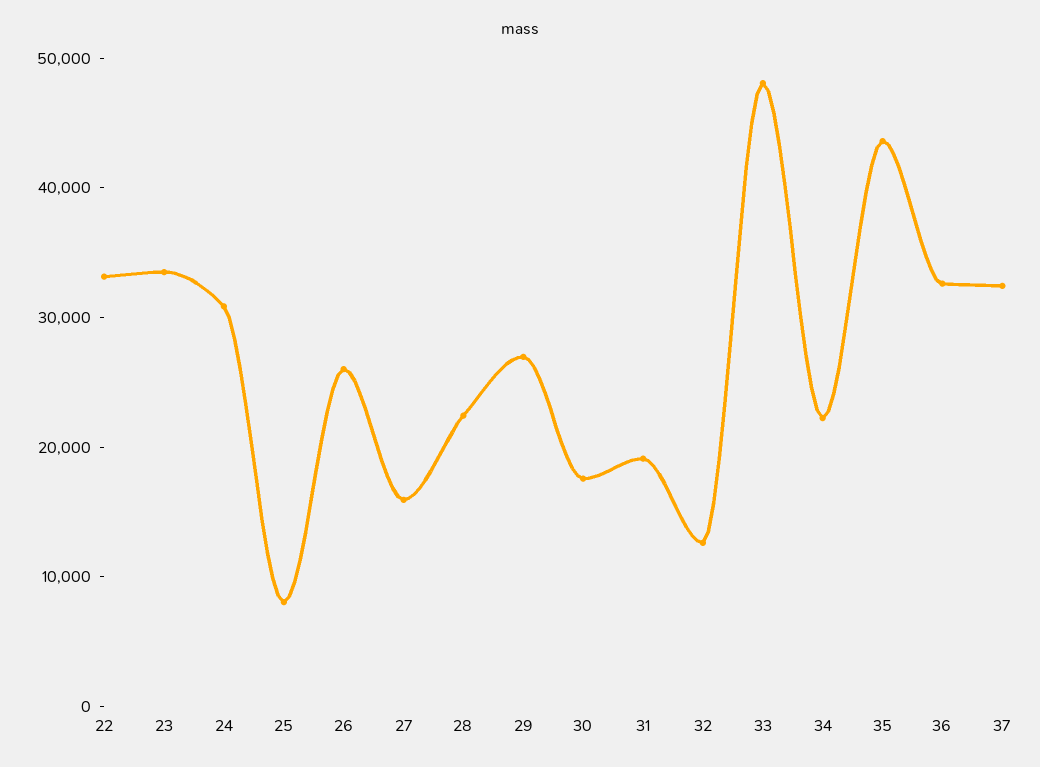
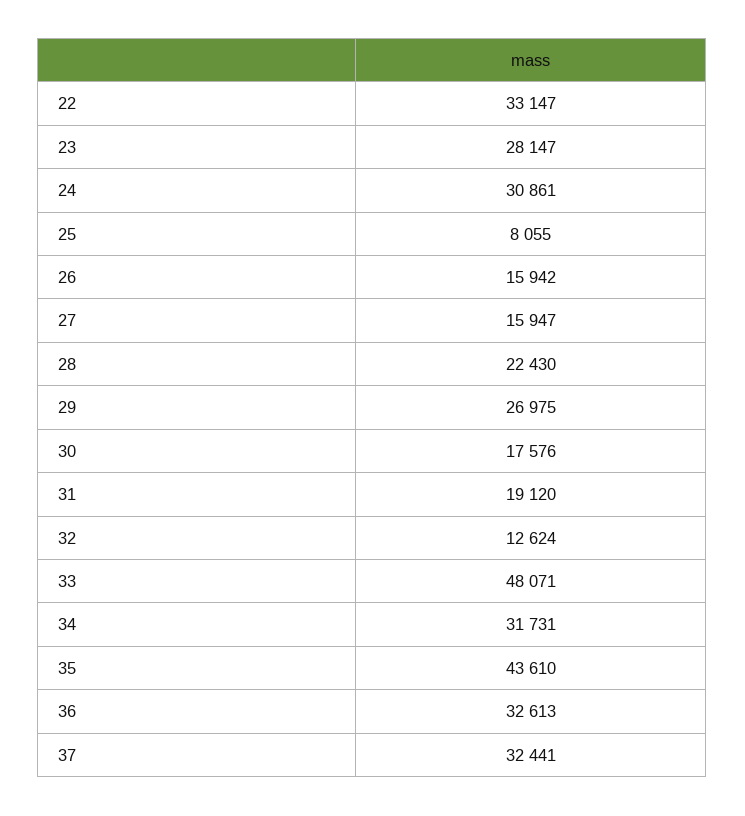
23: 34000 -> 28147
26: 26000 -> 15942
34: 22000 -> 31731

